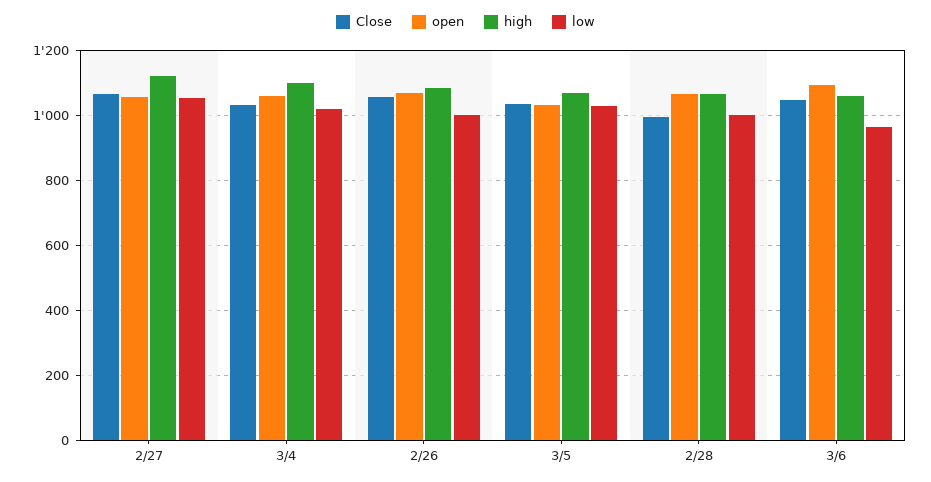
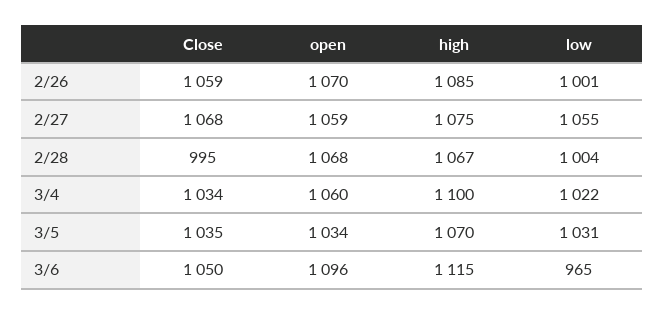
high, 2/27: 1120 -> 1075
high, 3/6: 1060 -> 1115

